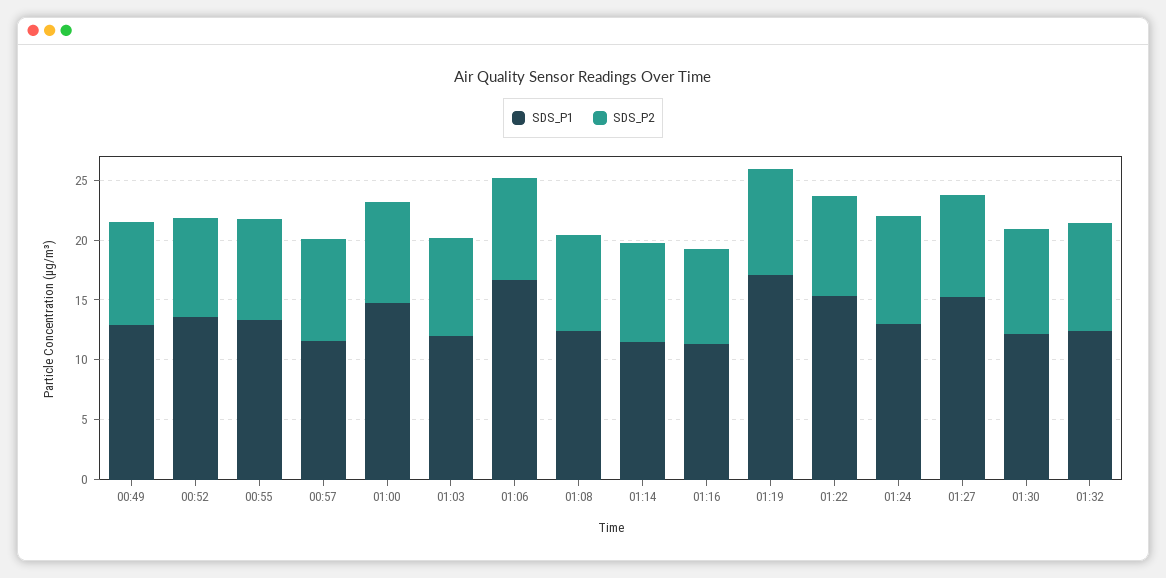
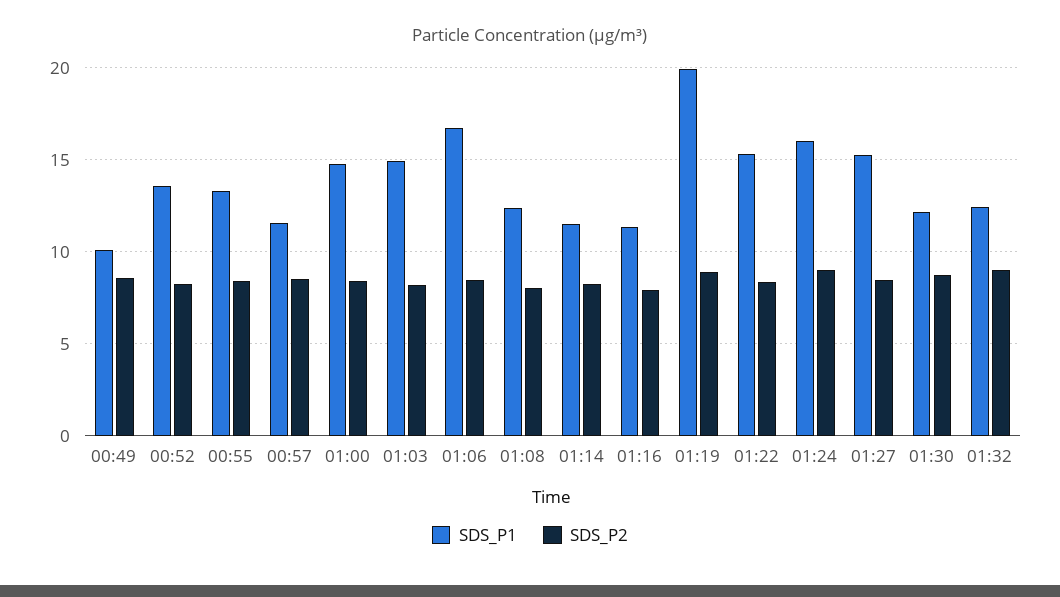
SDS_P1, 00:49: 13 -> 10
SDS_P1, 01:03: 12 -> 15
SDS_P1, 01:19: 17 -> 20
SDS_P1, 01:24: 13 -> 16

